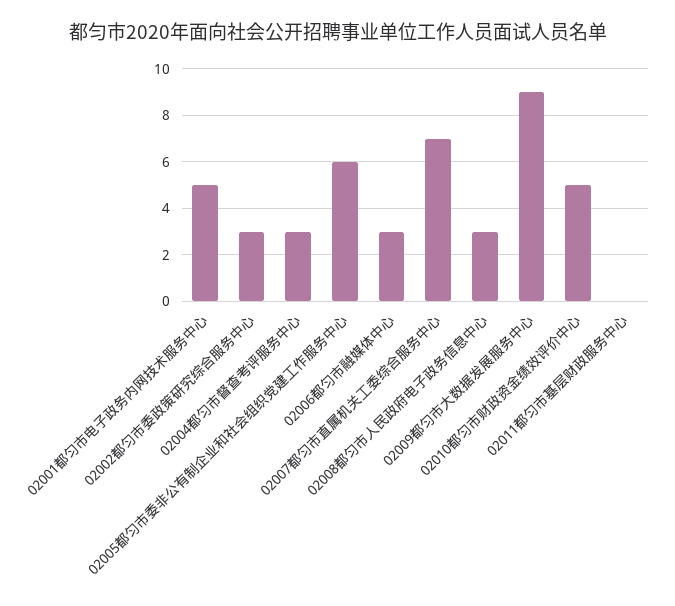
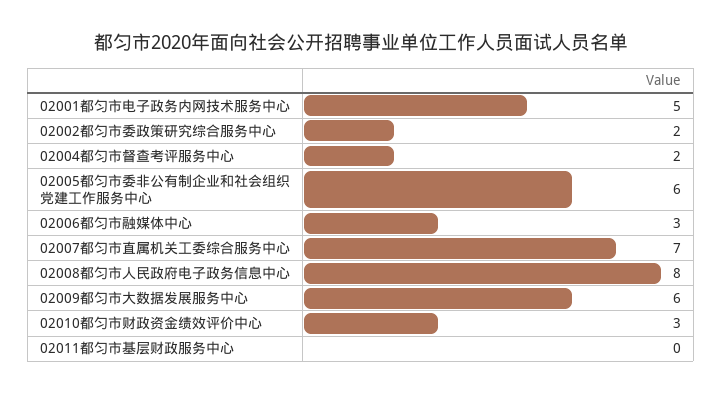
02002都匀市委政策研究综合服务中心: 3 -> 2
02004都匀市督查考评服务中心: 3 -> 2
02008都匀市人民政府电子政务信息中心: 3 -> 8
02009都匀市大数据发展服务中心: 9 -> 6
02010都匀市财政资金绩效评价中心: 5 -> 3

